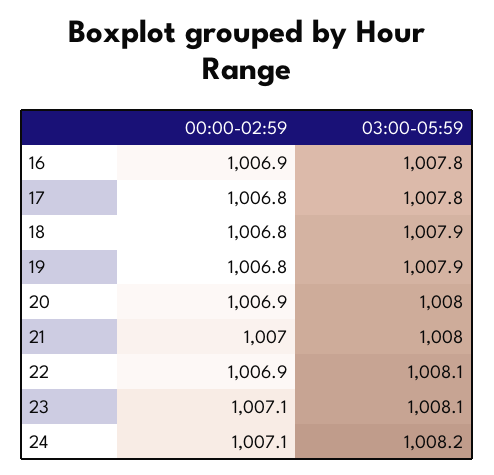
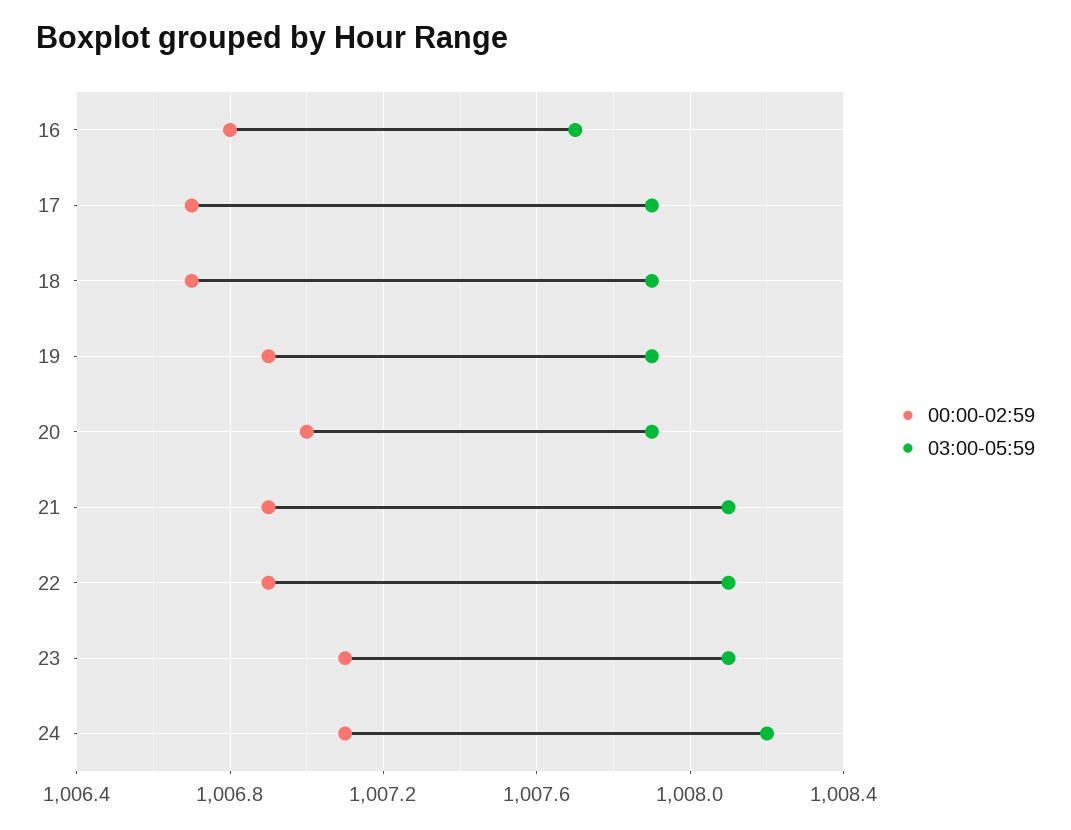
00:00-02:59, 16: 1006.9 -> 1006.8
03:00-05:59, 16: 1007.8 -> 1007.7
00:00-02:59, 17: 1006.8 -> 1006.7
03:00-05:59, 17: 1007.8 -> 1007.9
00:00-02:59, 18: 1006.8 -> 1006.7
00:00-02:59, 19: 1006.8 -> 1006.9
00:00-02:59, 20: 1006.9 -> 1007
03:00-05:59, 20: 1008 -> 1007.9
00:00-02:59, 21: 1007 -> 1006.9
03:00-05:59, 21: 1008 -> 1008.1

